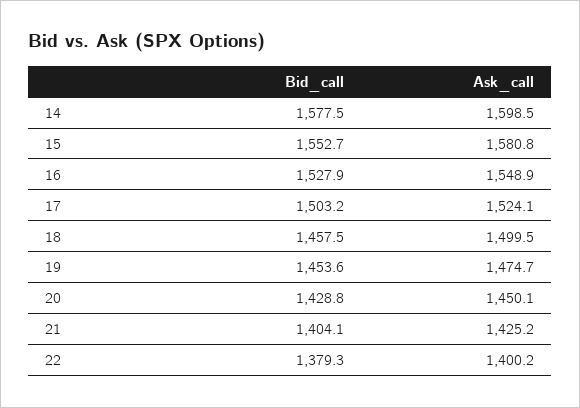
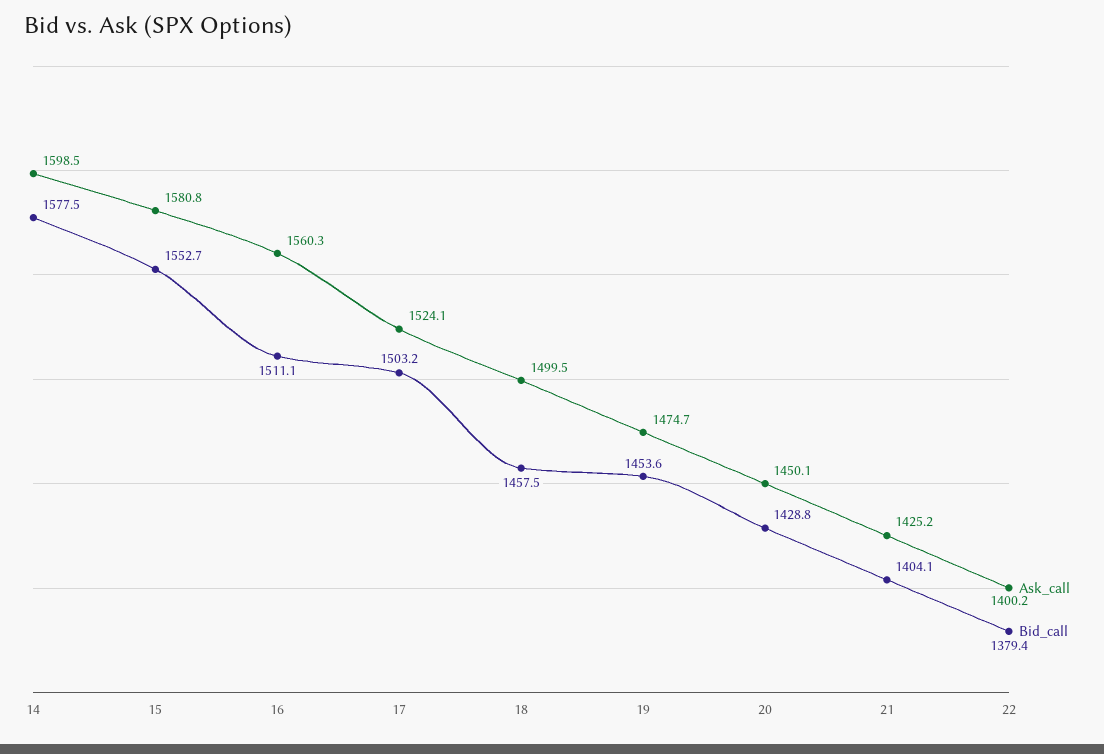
Bid_call, 16: 1527.9 -> 1511.1
Ask_call, 16: 1548.9 -> 1560.3
Bid_call, 22: 1379.3 -> 1379.4

